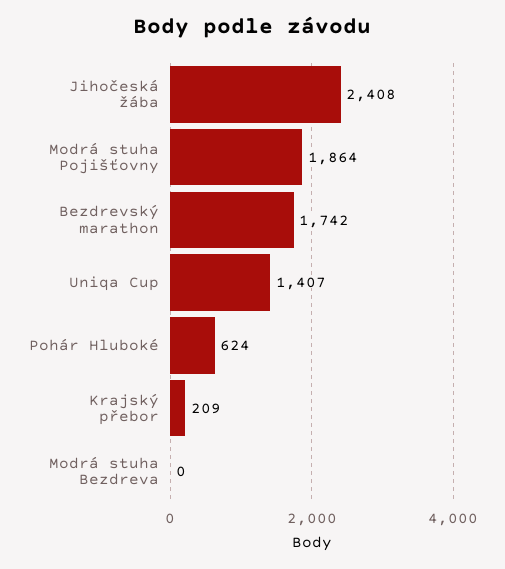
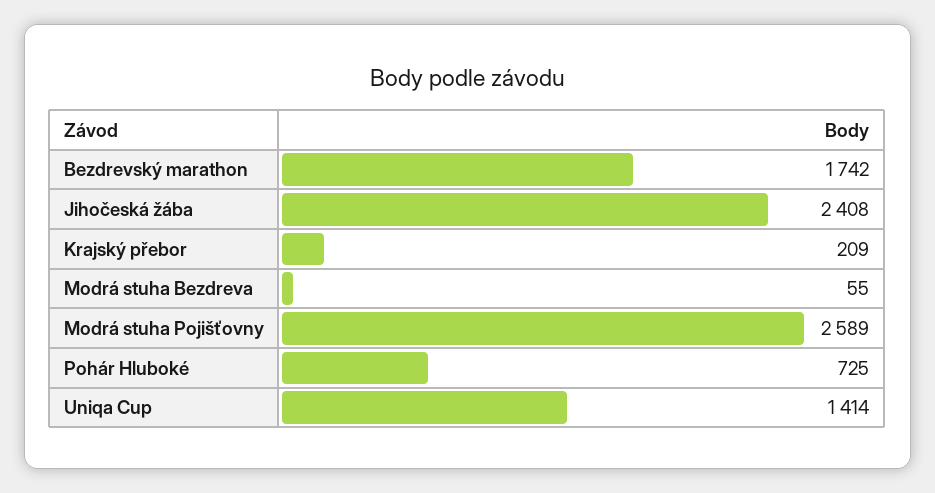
Modrá stuha Pojišťovny: 1864 -> 2589
Uniqa Cup: 1407 -> 1414
Pohár Hluboké: 624 -> 725
Modrá stuha Bezdreva: 0 -> 55

